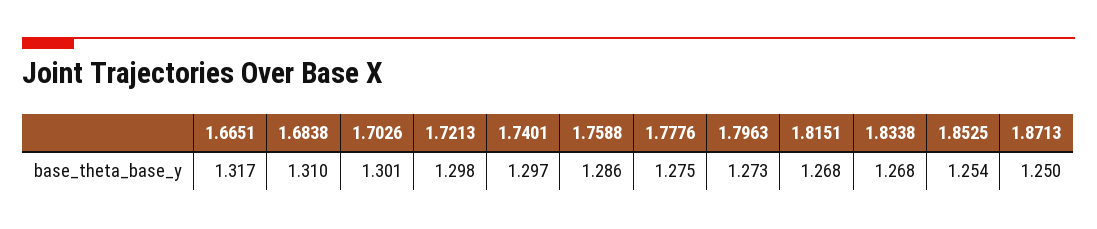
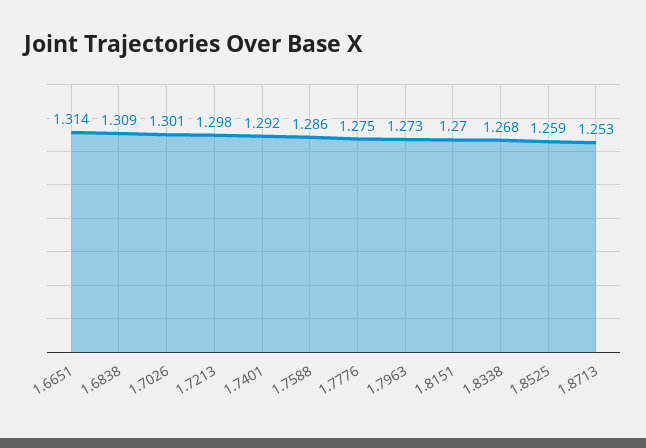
1.6651: 1.317 -> 1.314
1.6838: 1.31 -> 1.309
1.7401: 1.297 -> 1.292
1.8151: 1.268 -> 1.27
1.8525: 1.254 -> 1.259
1.8713: 1.25 -> 1.253

